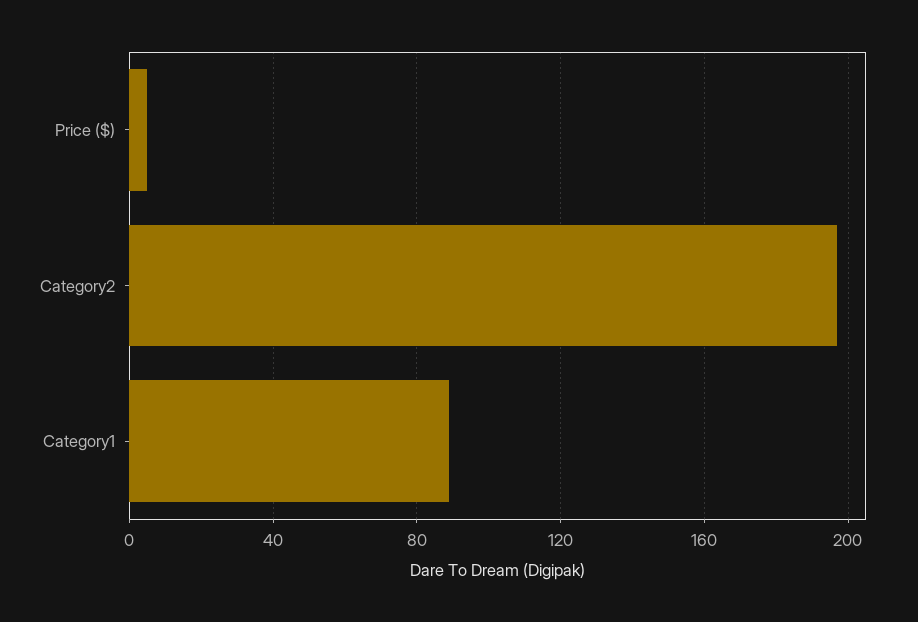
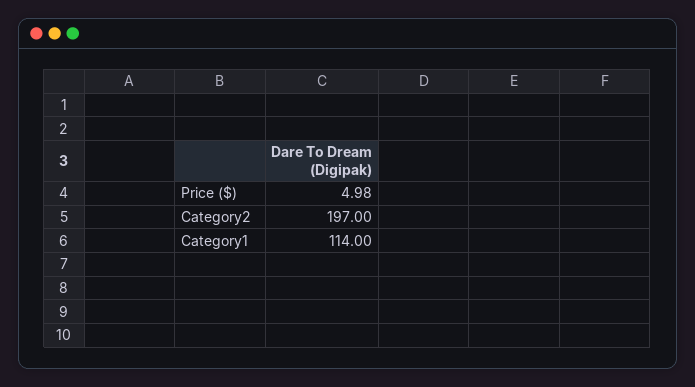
Category1: 90 -> 114

